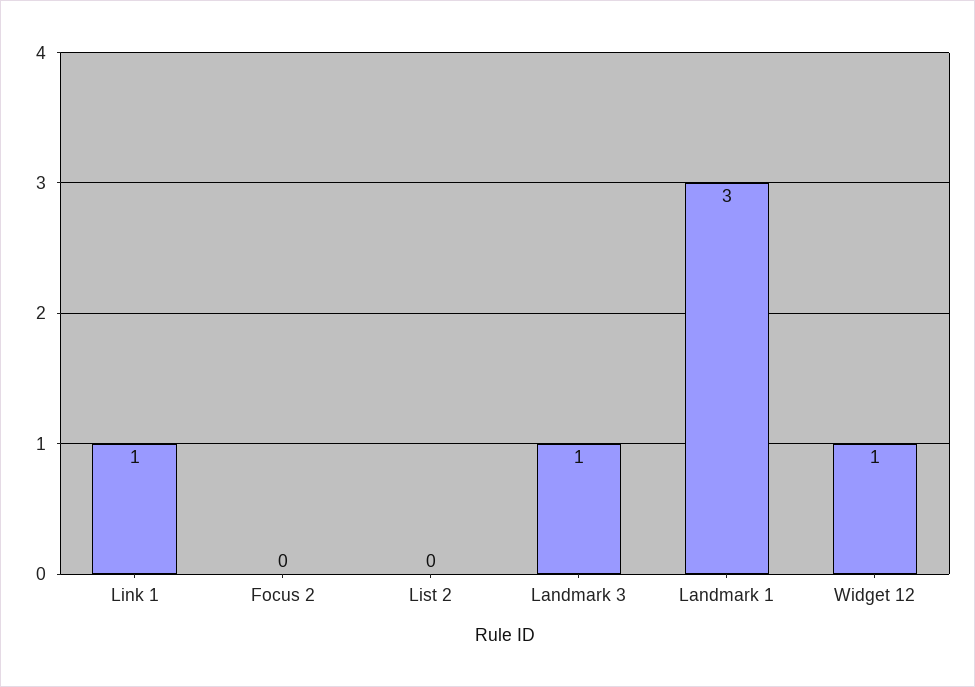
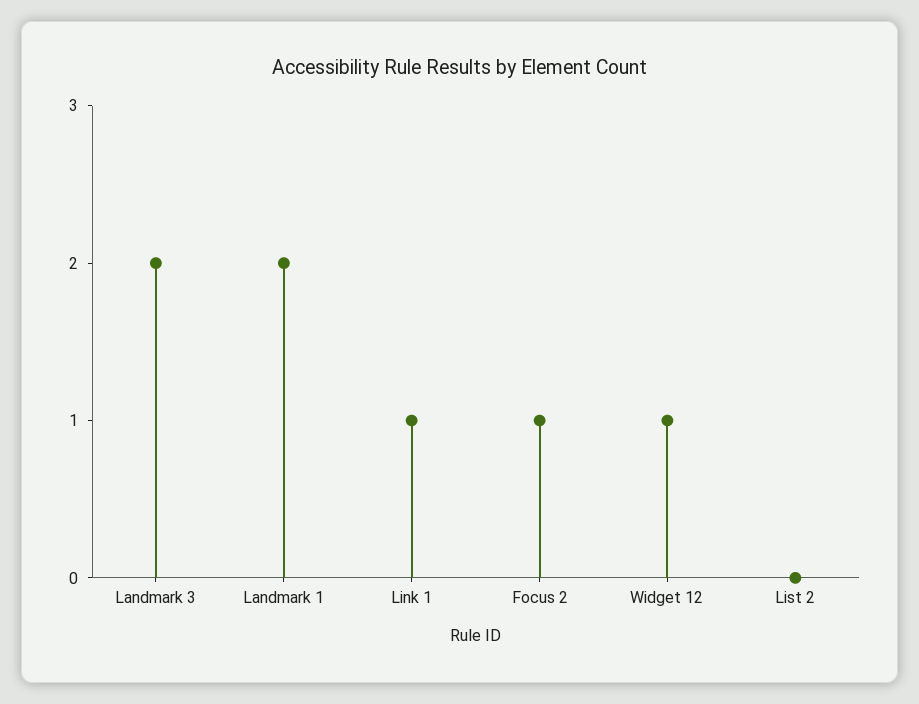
Focus 2: 0 -> 1
Landmark 3: 1 -> 2
Landmark 1: 3 -> 2

